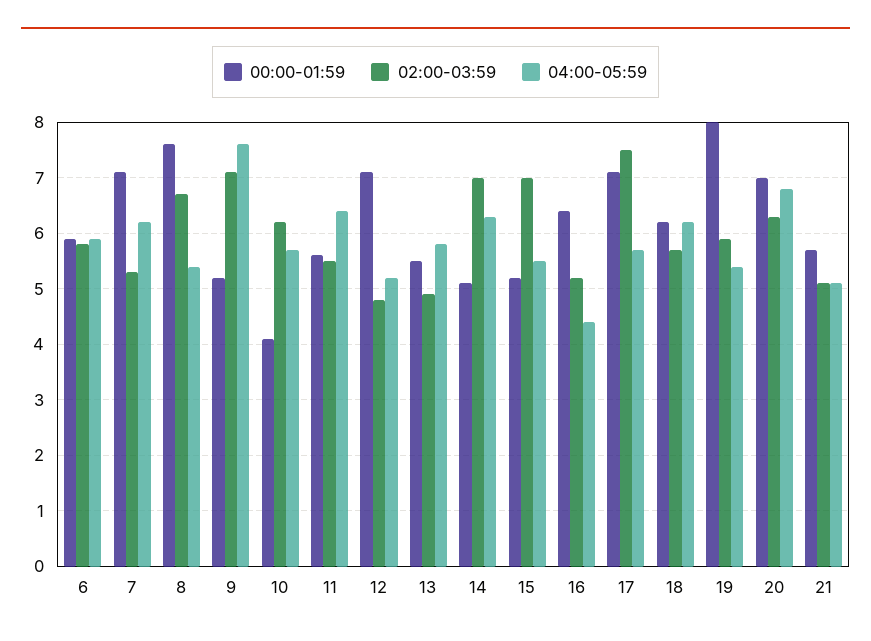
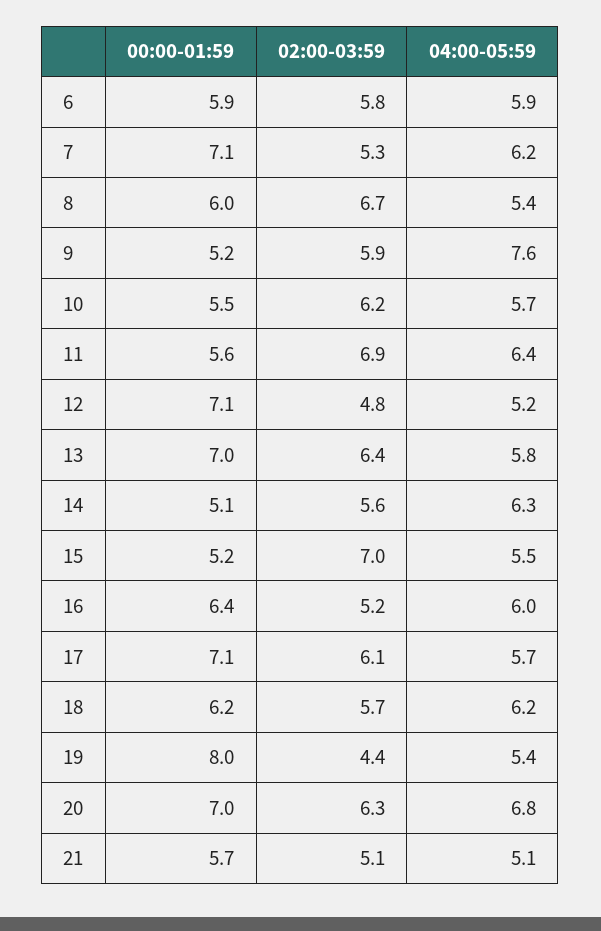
00:00-01:59, 8: 7.5 -> 6
02:00-03:59, 9: 7 -> 5.9
00:00-01:59, 10: 4 -> 5.5
02:00-03:59, 11: 5.5 -> 6.9
00:00-01:59, 13: 5.5 -> 7
02:00-03:59, 13: 5 -> 6.4
02:00-03:59, 14: 7 -> 5.6
04:00-05:59, 16: 4.5 -> 6
02:00-03:59, 17: 7.5 -> 6.1
02:00-03:59, 19: 6 -> 4.4

